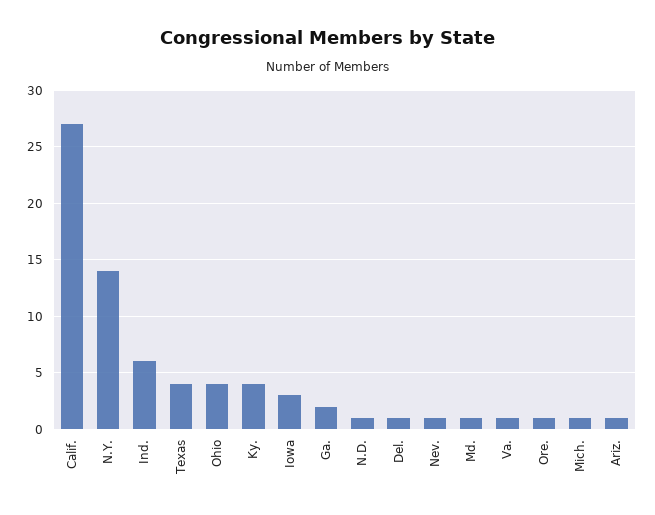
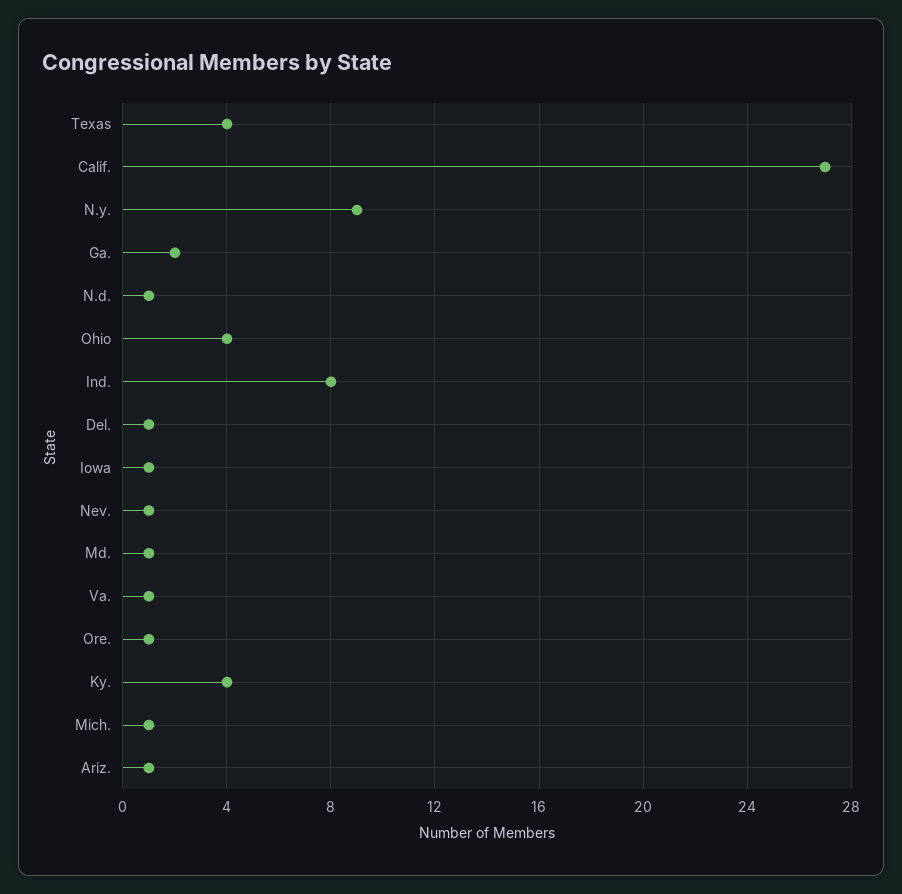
N.Y.: 14 -> 9
Ind.: 6 -> 8
Iowa: 3 -> 1

